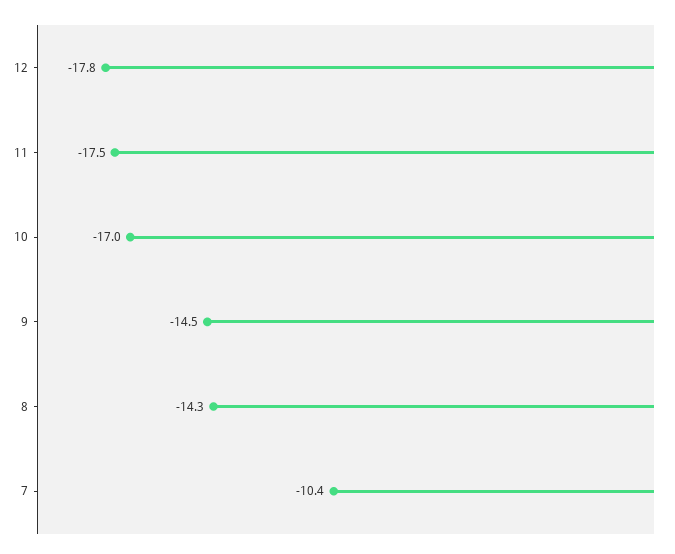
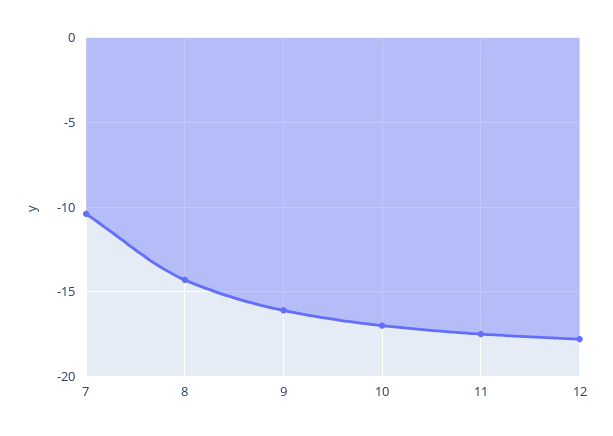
9: -14.5 -> -16

